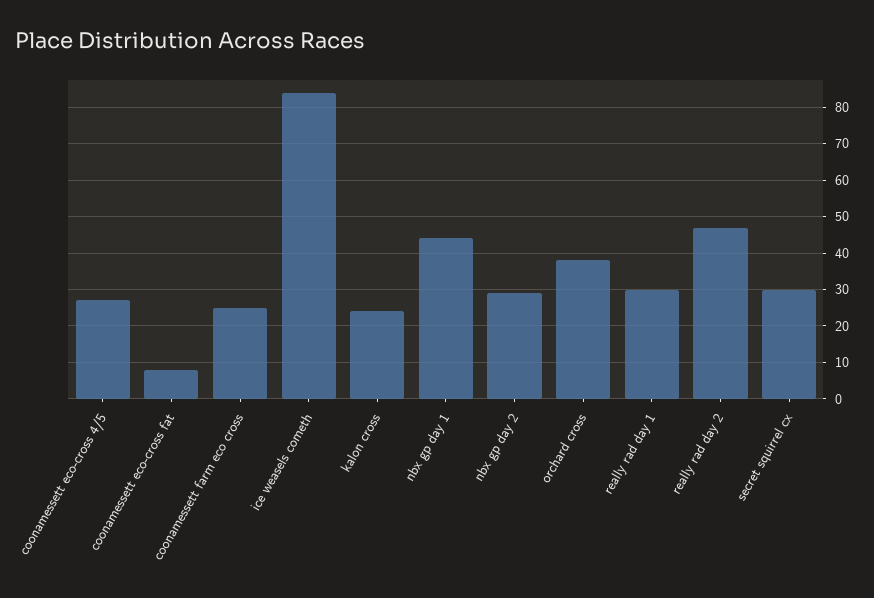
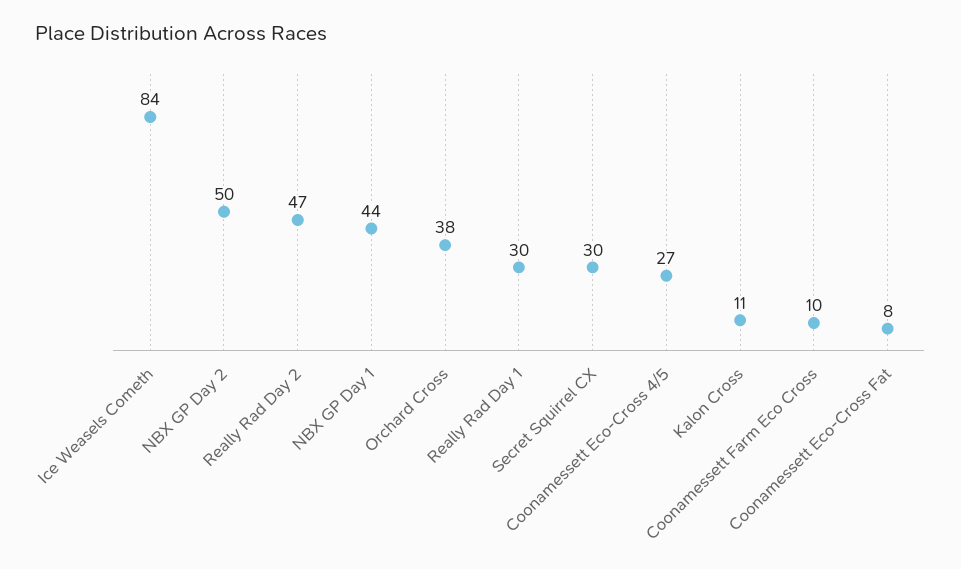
coonamessett farm eco cross: 25 -> 10
kalon cross: 25 -> 11
nbx gp day 2: 30 -> 50

